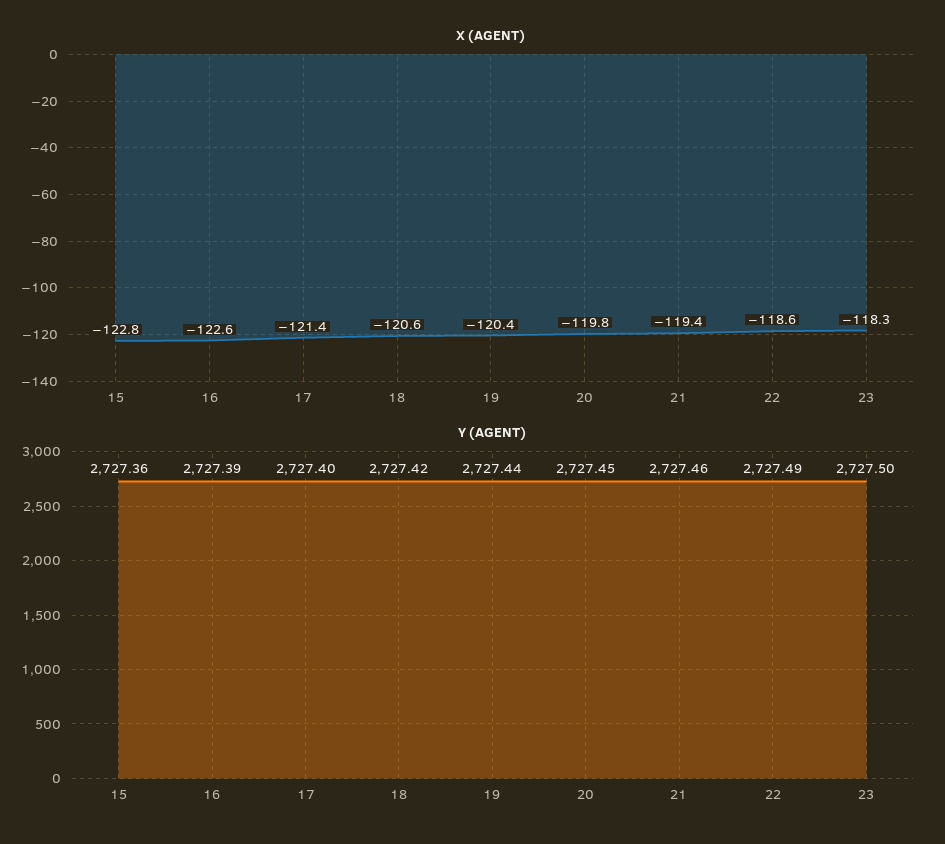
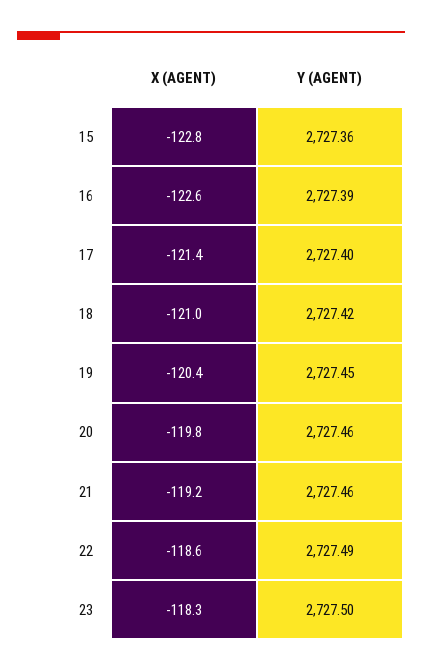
X (AGENT), 18: -120.6 -> -121
X (AGENT), 21: -119.4 -> -119.2
Y (AGENT), 19: 2727.44 -> 2727.45
Y (AGENT), 20: 2727.45 -> 2727.46

